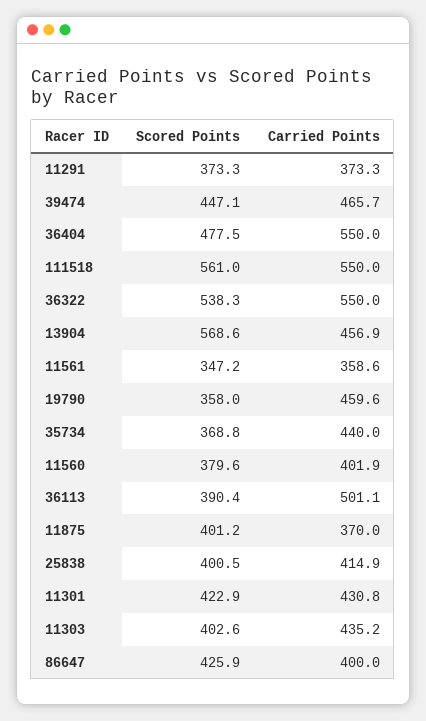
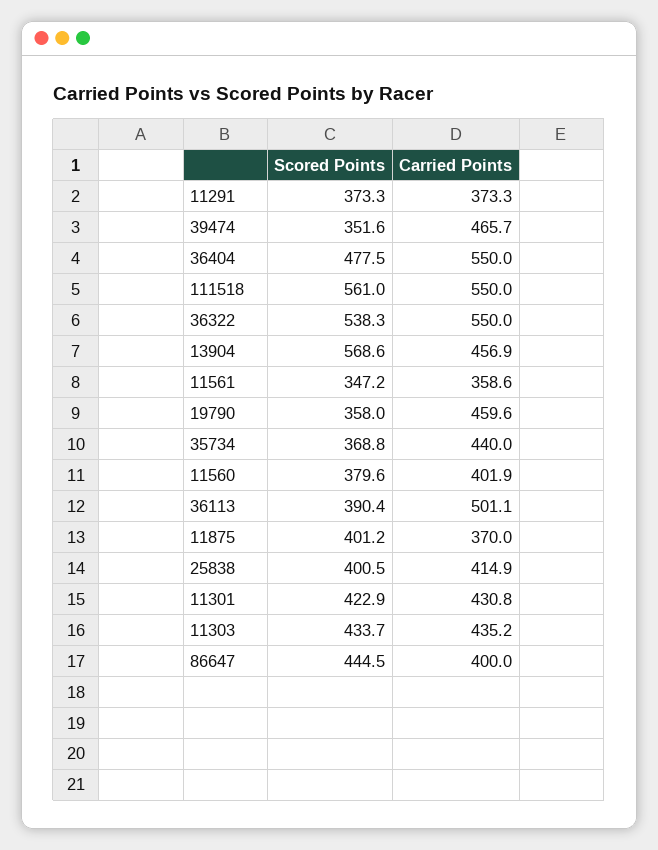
Scored Points, 39474: 447.1 -> 351.6
Scored Points, 11303: 402.6 -> 433.7
Scored Points, 86647: 425.9 -> 444.5

